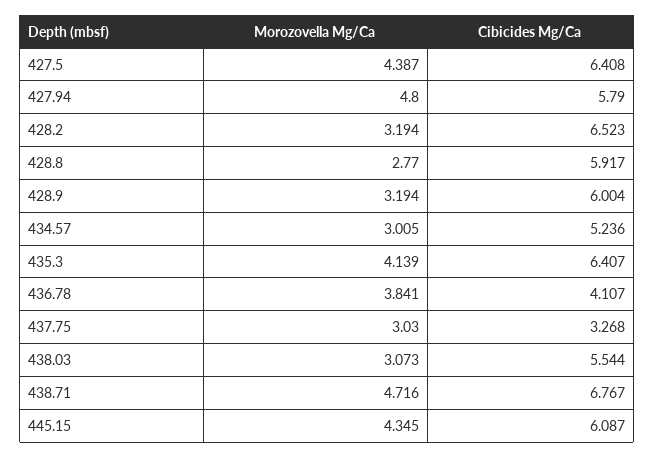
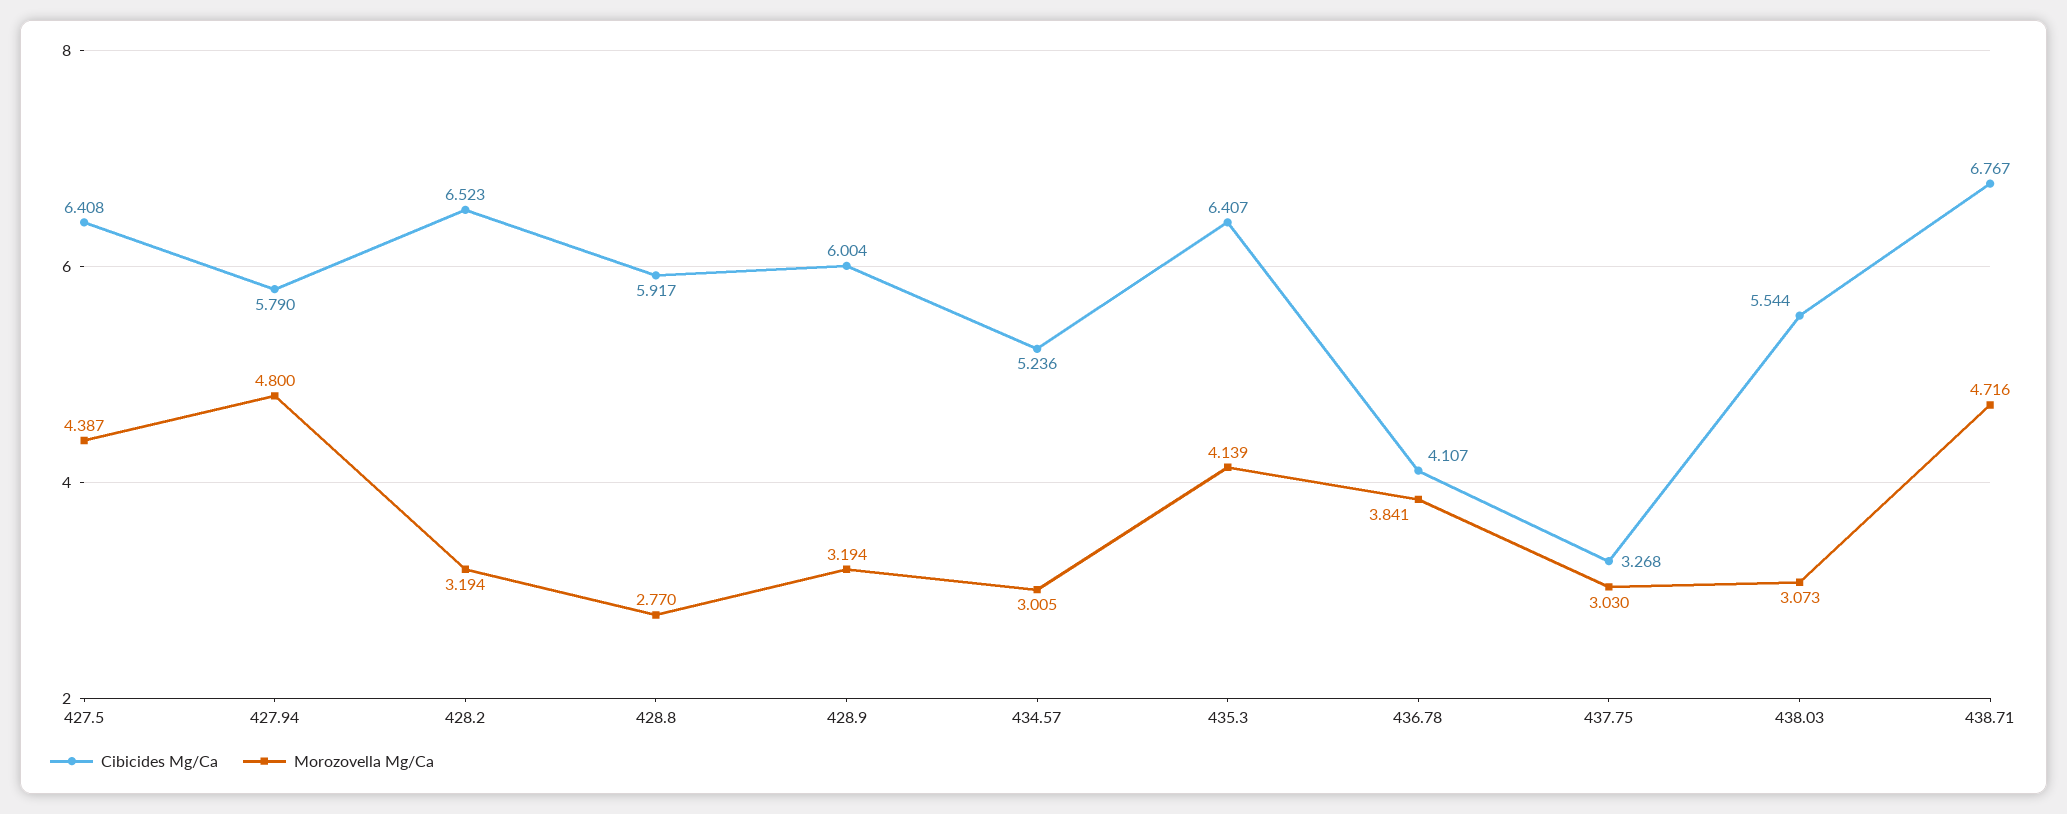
Morozovella Mg/Ca, 445.15: 4.345 -> none
Cibicides Mg/Ca, 445.15: 6.087 -> none

